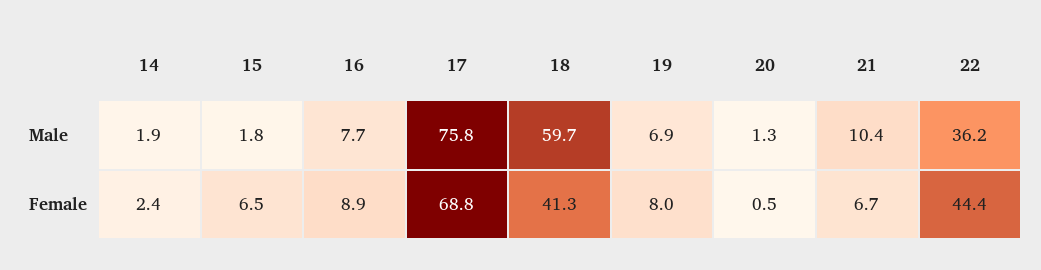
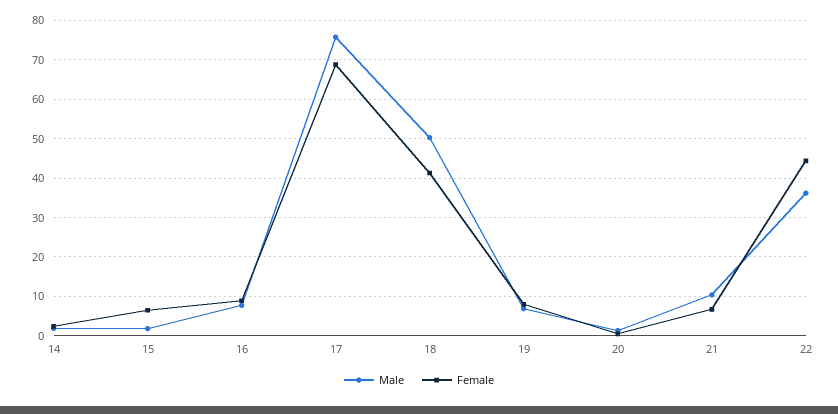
Male, 18: 59.7 -> 50

